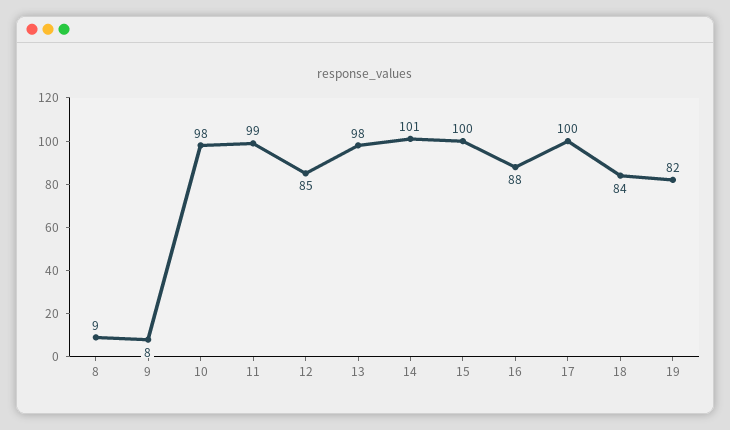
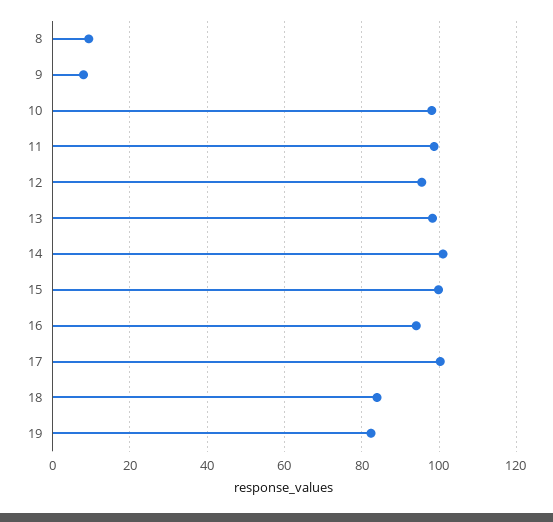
12: 85 -> 96
16: 88 -> 94

